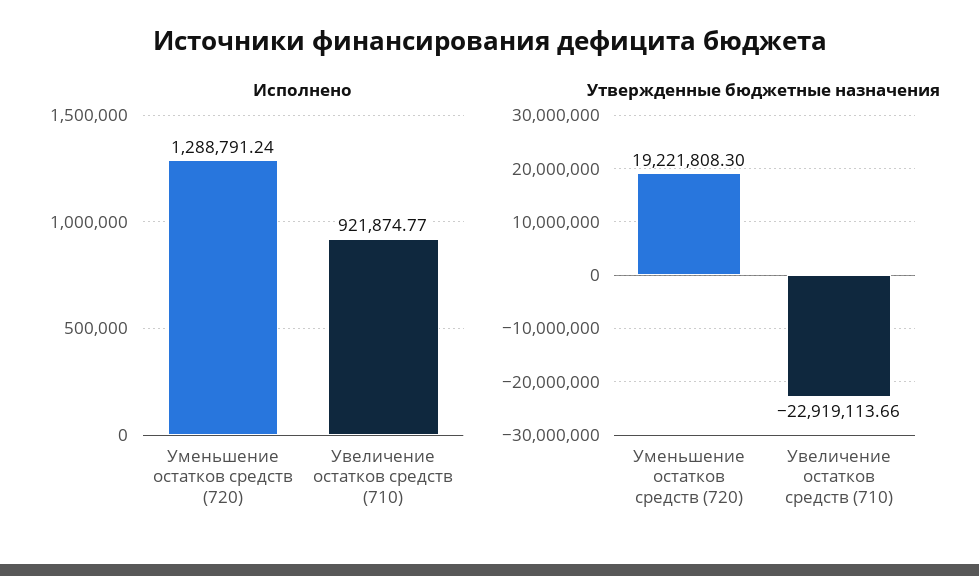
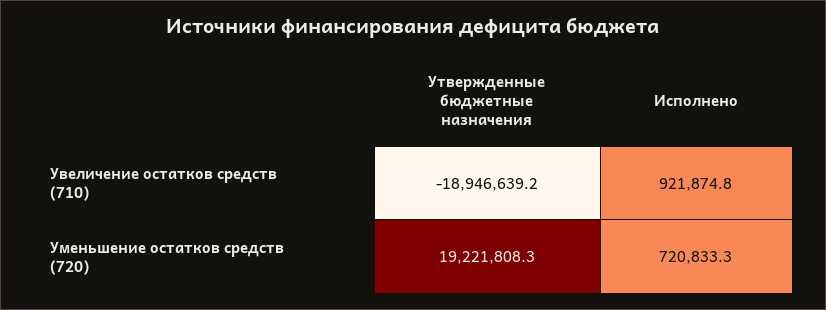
Исполнено, Уменьшение остатков средств (720): 1288791.24 -> 720833.3
Утвержденные бюджетные назначения, Увеличение остатков средств (710): -22919113.66 -> -18946639.2

